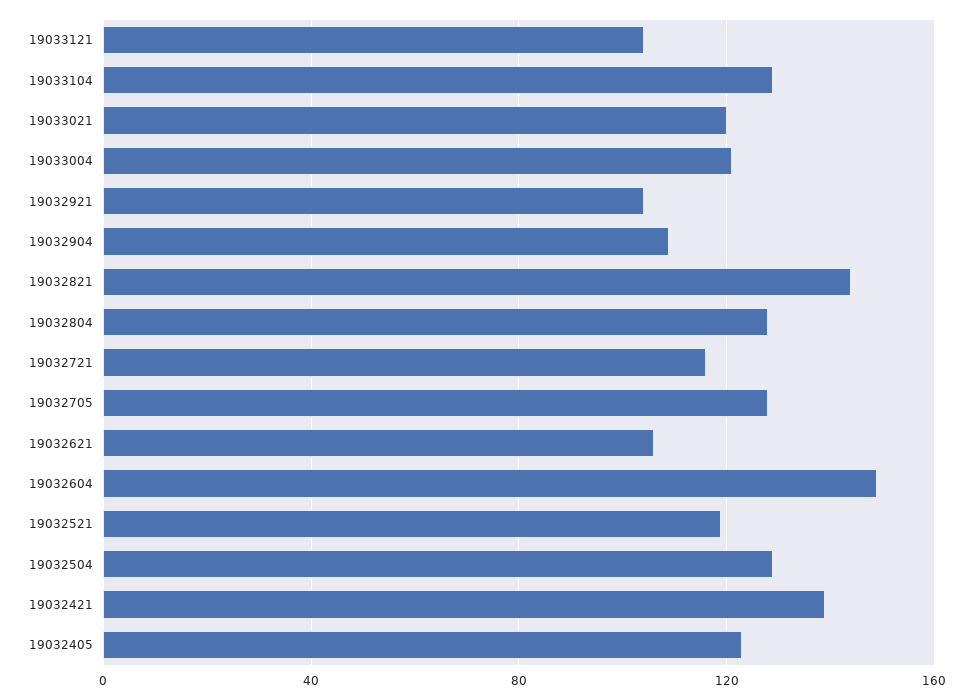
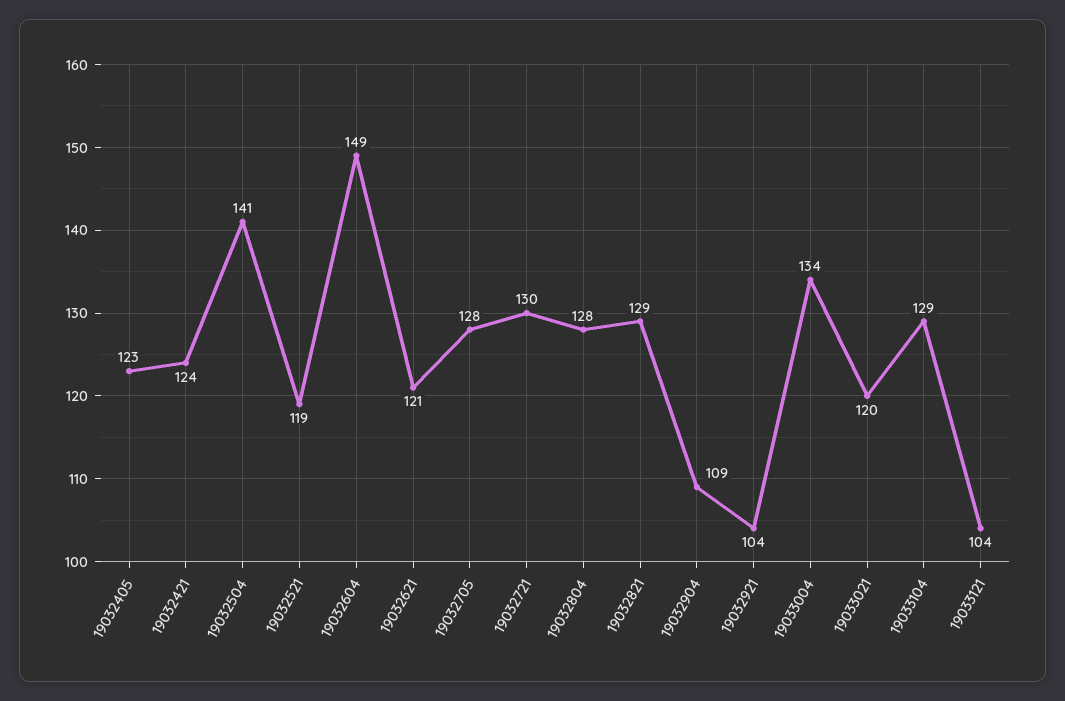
19033004: 120 -> 134
19032821: 145 -> 129
19032721: 115 -> 130
19032621: 105 -> 121
19032504: 130 -> 141
19032421: 140 -> 124

